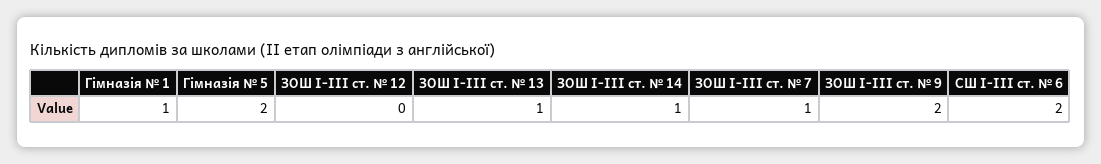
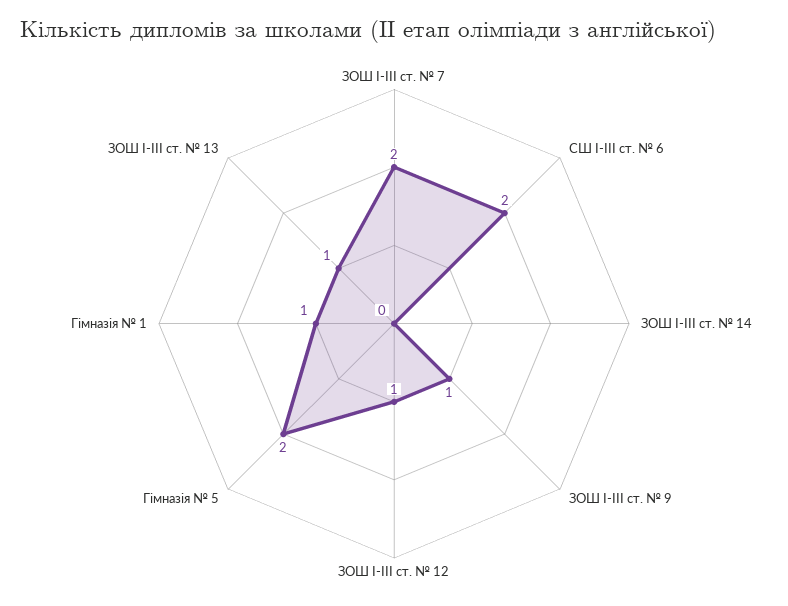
ЗОШ І-ІІІ ст. № 12: 0 -> 1
ЗОШ І-ІІІ ст. № 14: 1 -> 0
ЗОШ І-ІІІ ст. № 7: 1 -> 2
ЗОШ І-ІІІ ст. № 9: 2 -> 1

